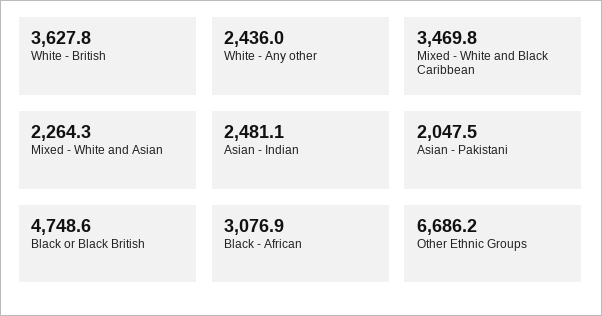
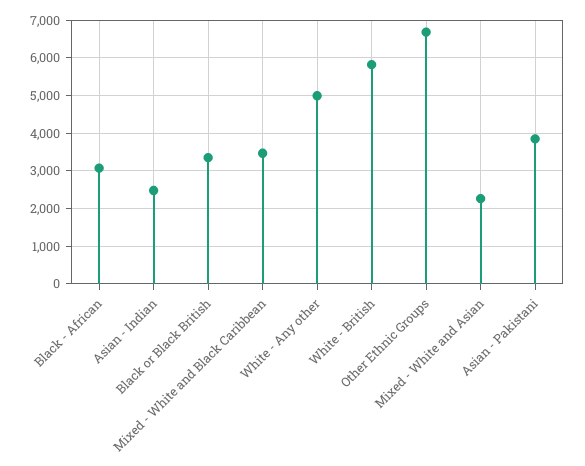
White - British: 3627.8 -> 5800
White - Any other: 2436 -> 5000
Asian - Pakistani: 2047.5 -> 3800
Black or Black British: 4748.6 -> 3400

